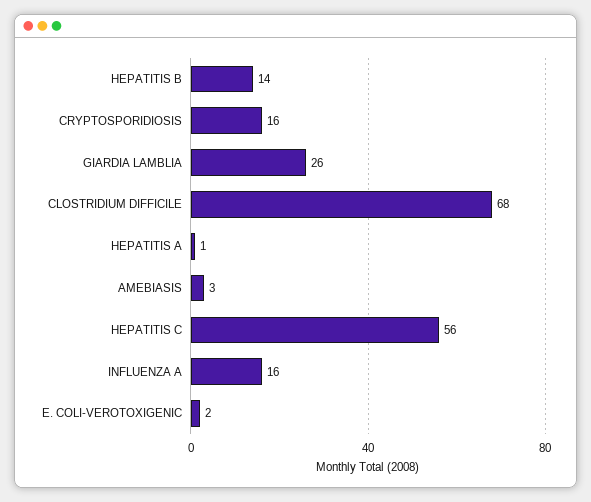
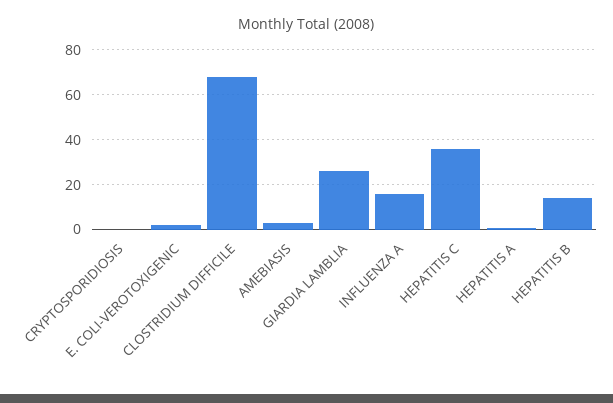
CRYPTOSPORIDIOSIS: 16 -> 0
HEPATITIS C: 56 -> 35

